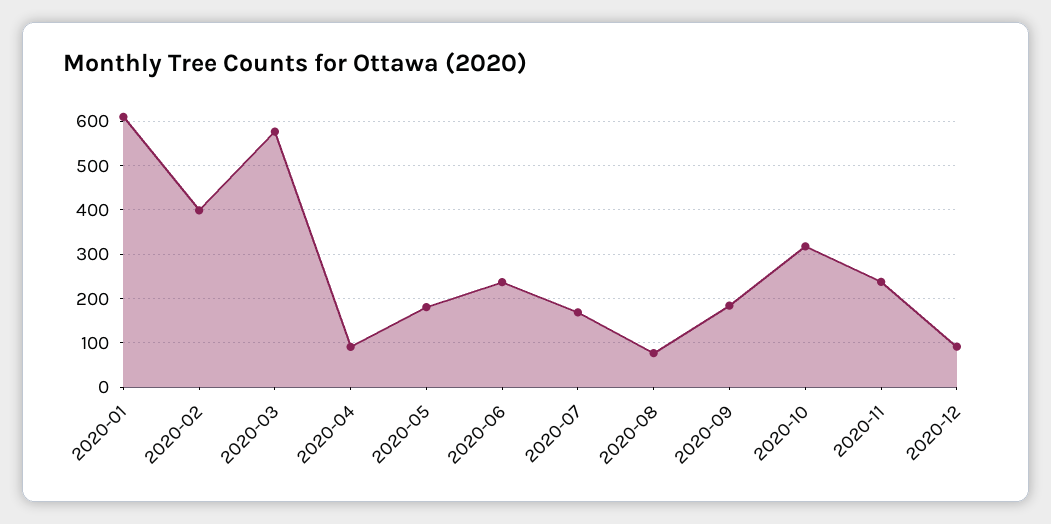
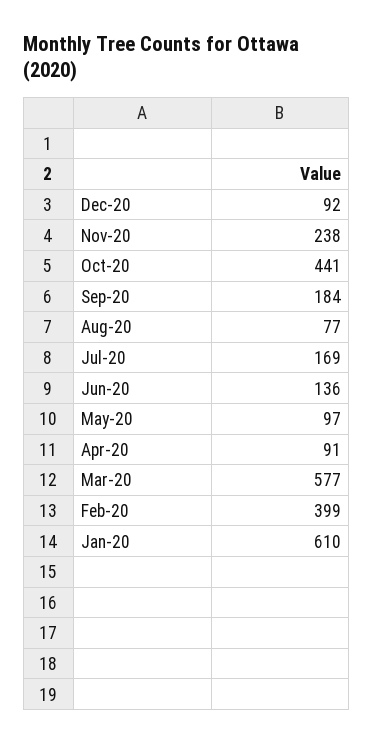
2020-05: 180 -> 97
2020-06: 240 -> 136
2020-10: 320 -> 441

